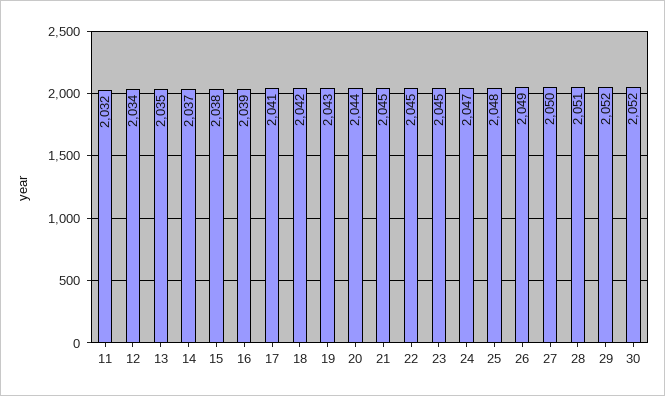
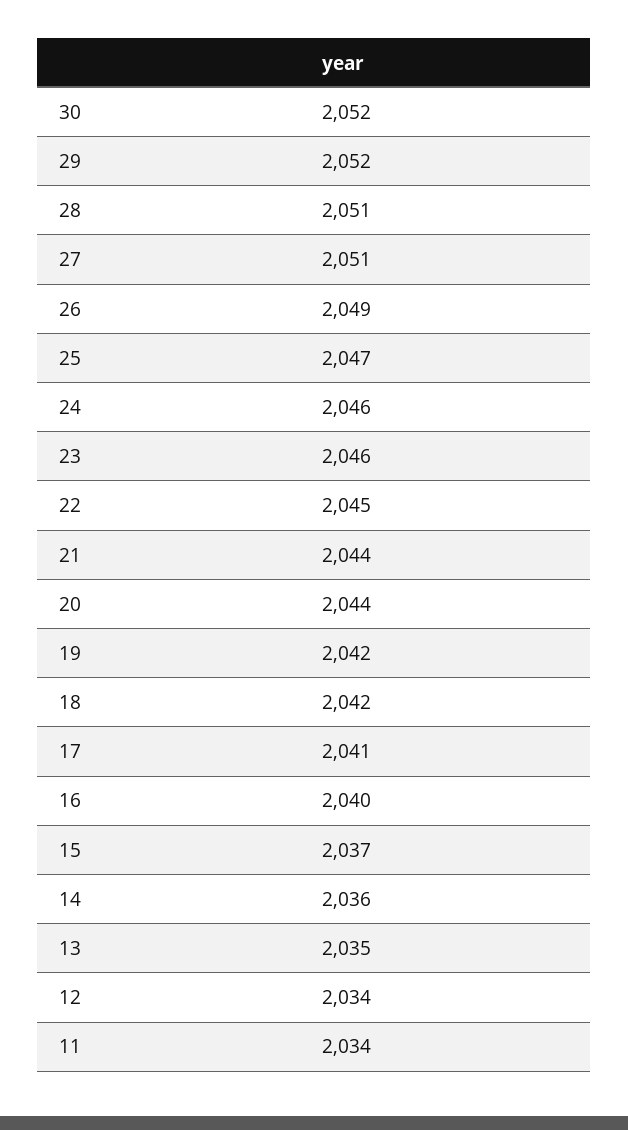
11: 2032 -> 2034
14: 2037 -> 2036
15: 2038 -> 2037
16: 2039 -> 2040
19: 2043 -> 2042
21: 2045 -> 2044
23: 2045 -> 2046
24: 2047 -> 2046
25: 2048 -> 2047
27: 2050 -> 2051

